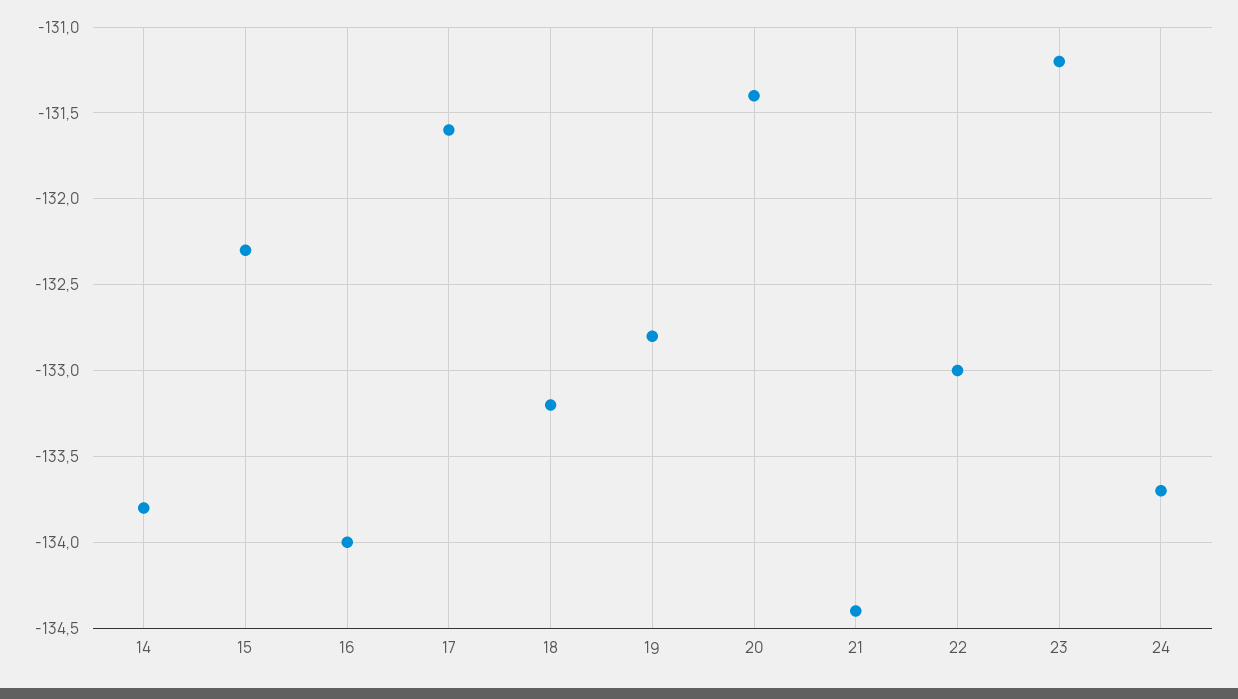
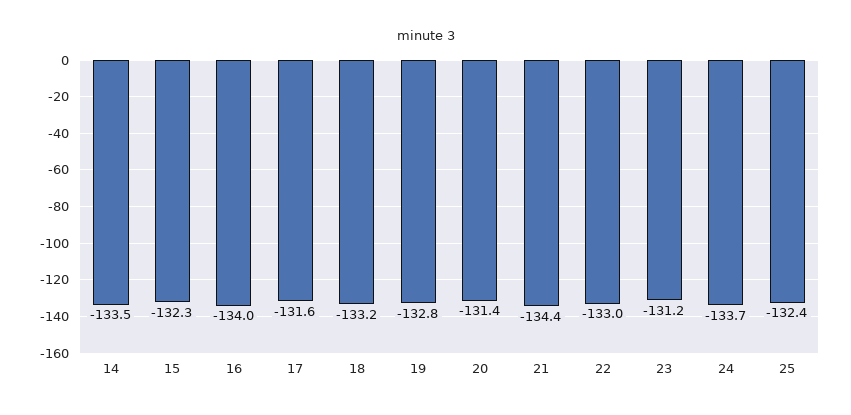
14: -133.8 -> -133.5
25: none -> -132.4

